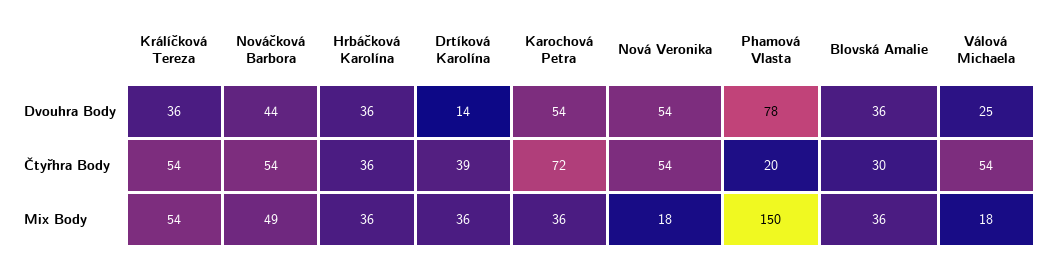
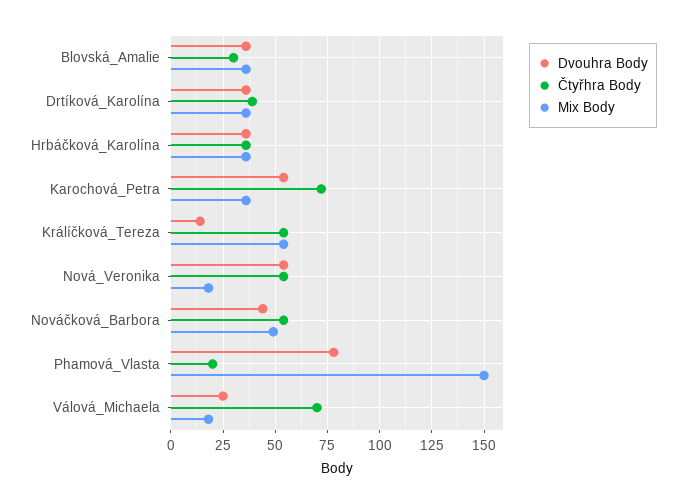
Dvouhra Body, Králíčková Tereza: 36 -> 15
Dvouhra Body, Drtíková Karolína: 14 -> 35
Čtyřhra Body, Válová Michaela: 54 -> 70

